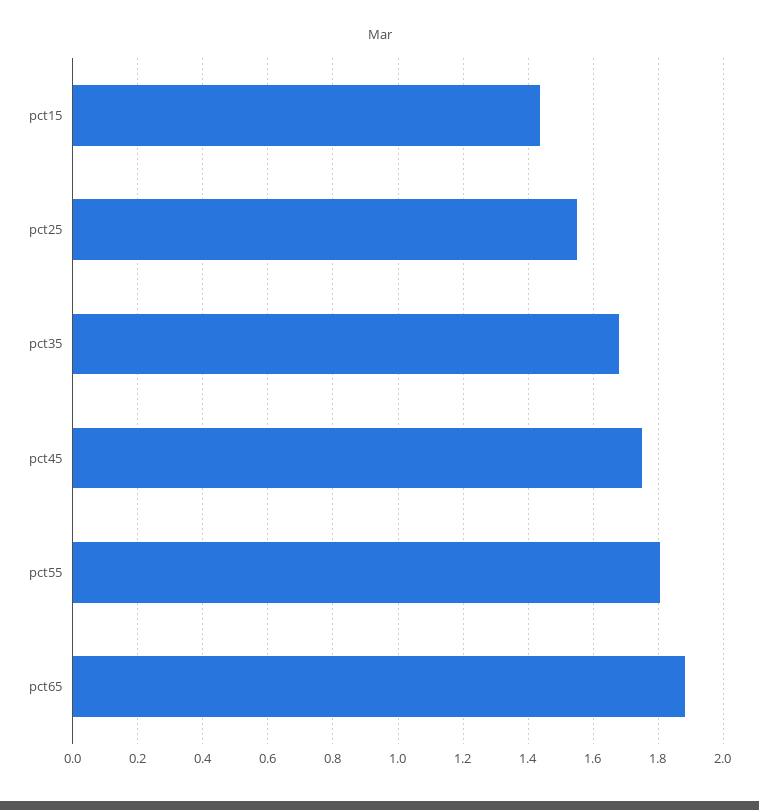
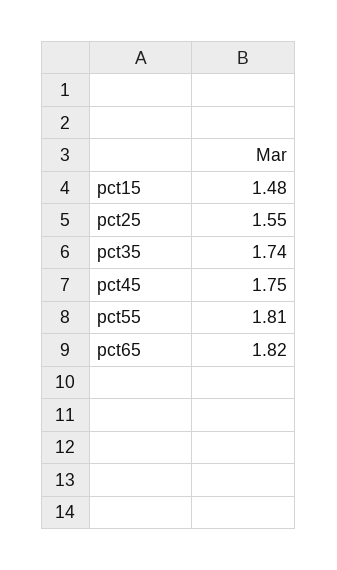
pct15: 1.44 -> 1.48
pct35: 1.68 -> 1.74
pct65: 1.88 -> 1.82

